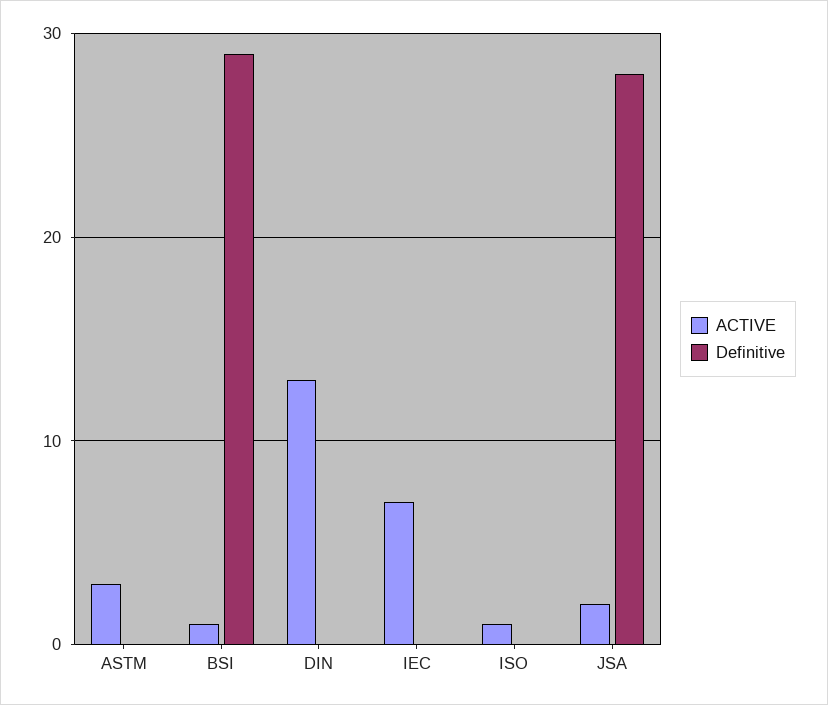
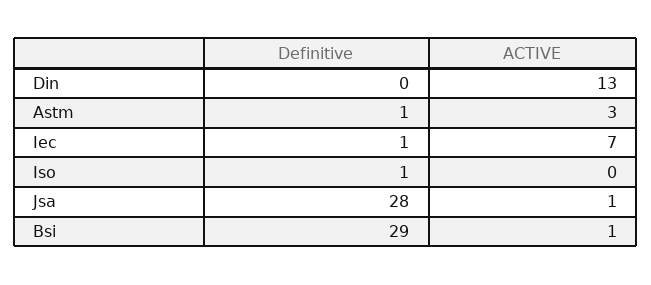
Definitive, ASTM: 0 -> 1
Definitive, IEC: 0 -> 1
ACTIVE, ISO: 1 -> 0
Definitive, ISO: 0 -> 1
ACTIVE, JSA: 2 -> 1

